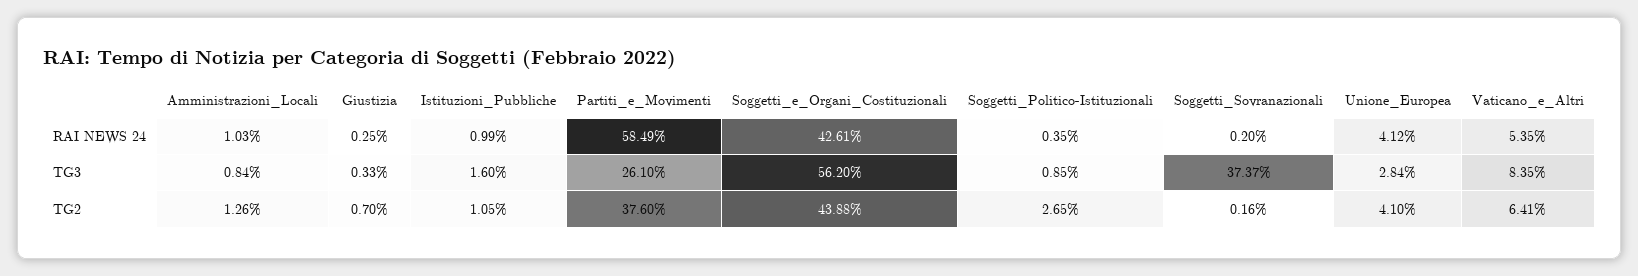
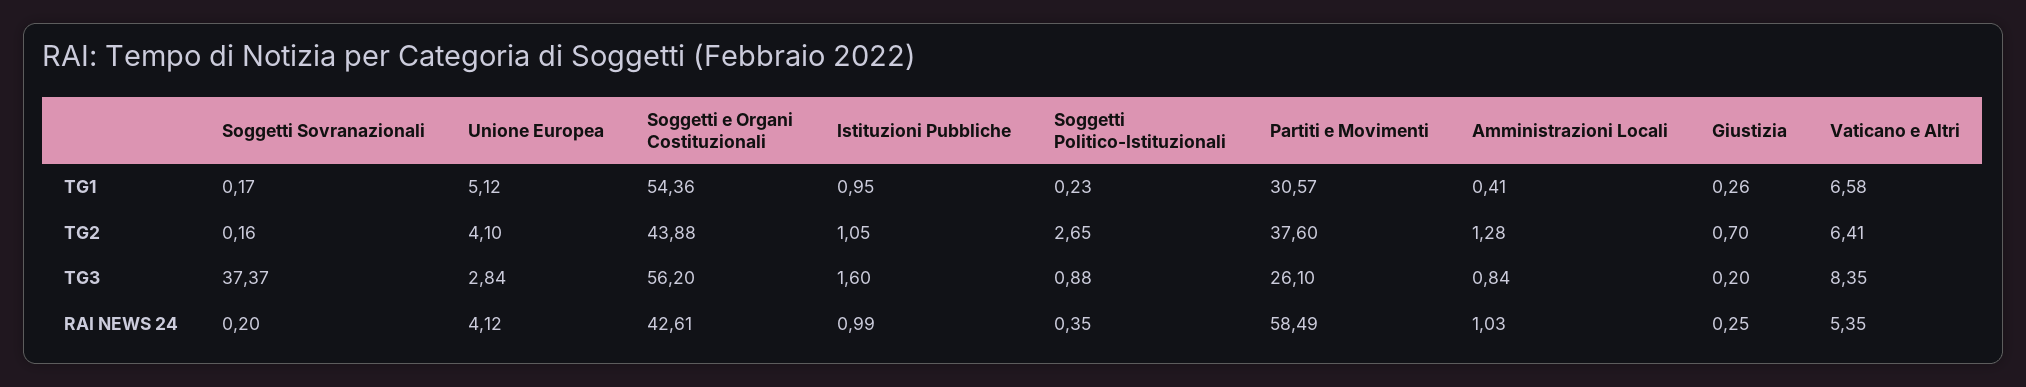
Giustizia, TG3: 0.33 -> 0.2
Soggetti_Politico-Istituzionali, TG3: 0.85 -> 0.88
Amministrazioni_Locali, TG2: 1.26 -> 1.28
Soggetti_Sovranazionali, TG1: none -> 0.17
Unione_Europea, TG1: none -> 5.12
Soggetti_e_Organi_Costituzionali, TG1: none -> 54.36
Istituzioni_Pubbliche, TG1: none -> 0.95
Soggetti_Politico-Istituzionali, TG1: none -> 0.23
Partiti_e_Movimenti, TG1: none -> 30.57
Amministrazioni_Locali, TG1: none -> 0.41
Giustizia, TG1: none -> 0.26
Vaticano_e_Altri, TG1: none -> 6.58

